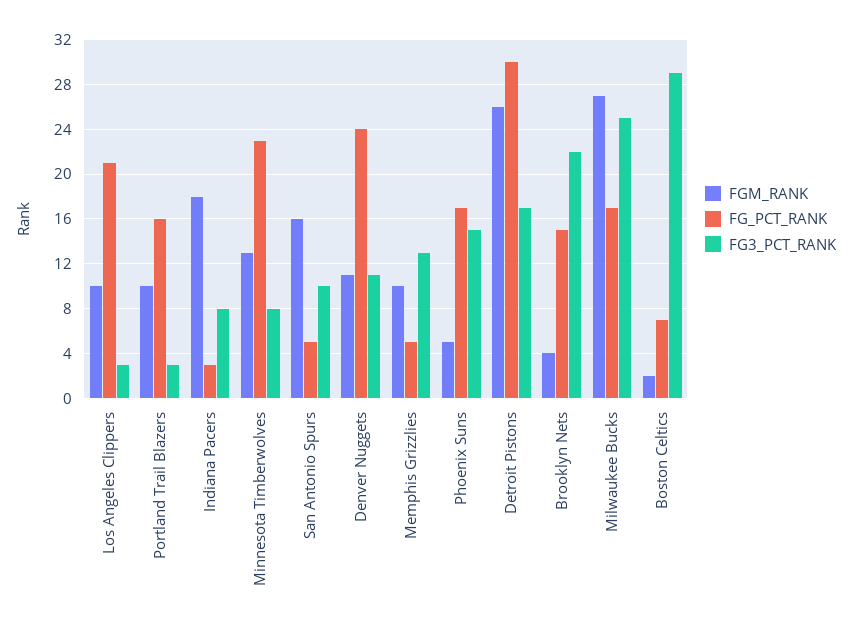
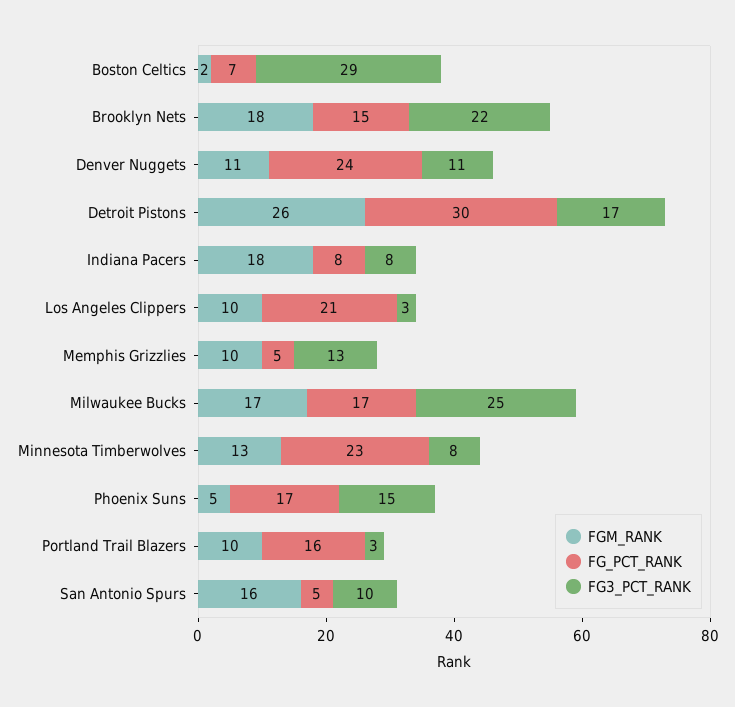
FG_PCT_RANK, Indiana Pacers: 3 -> 8
FGM_RANK, Brooklyn Nets: 4 -> 18
FGM_RANK, Milwaukee Bucks: 27 -> 17

